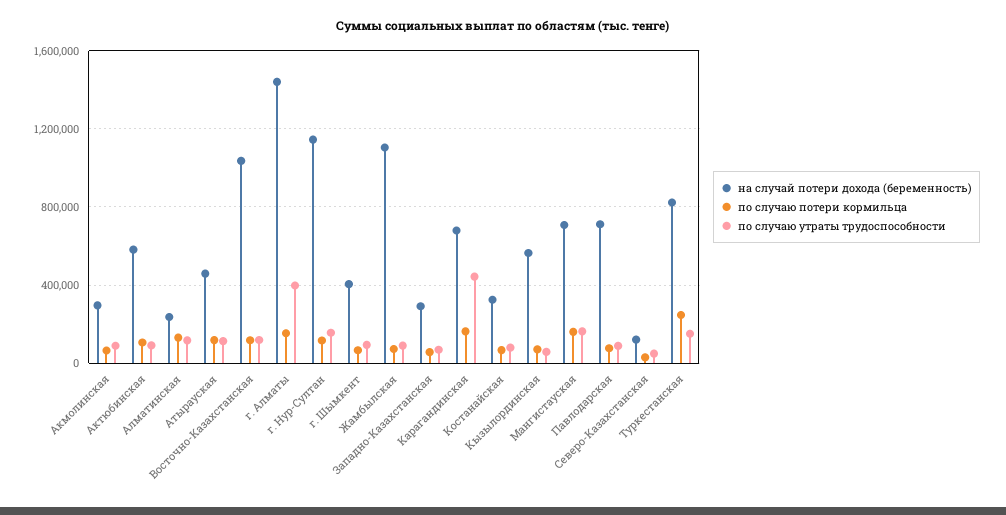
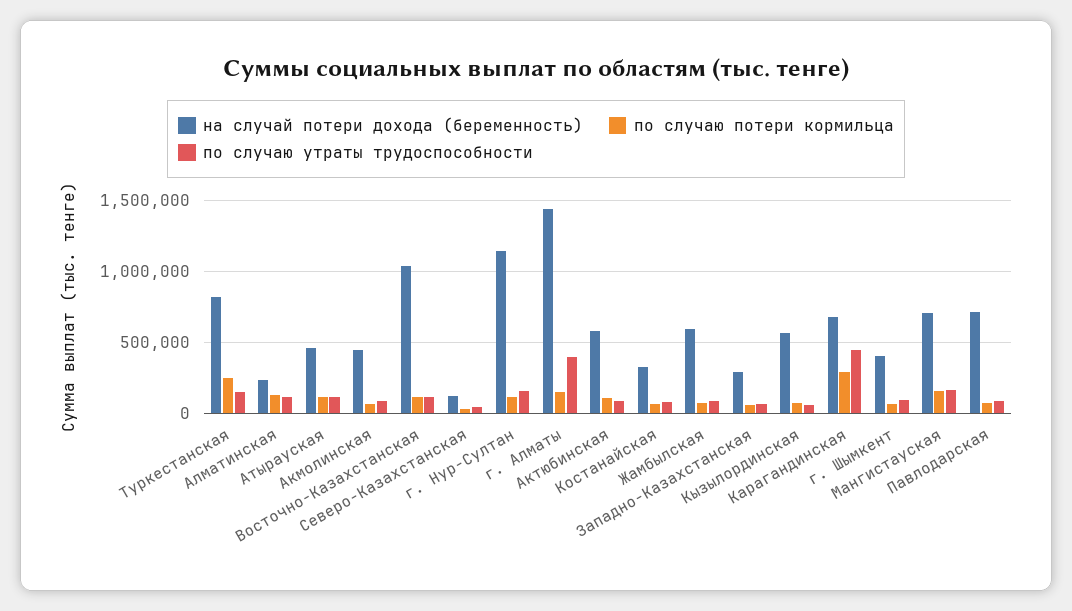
на случай потери дохода (беременность), Акмолинская: 300000 -> 450000
на случай потери дохода (беременность), Жамбылская: 1100000 -> 600000
по случаю потери кормильца, Карагандинская: 150000 -> 300000

